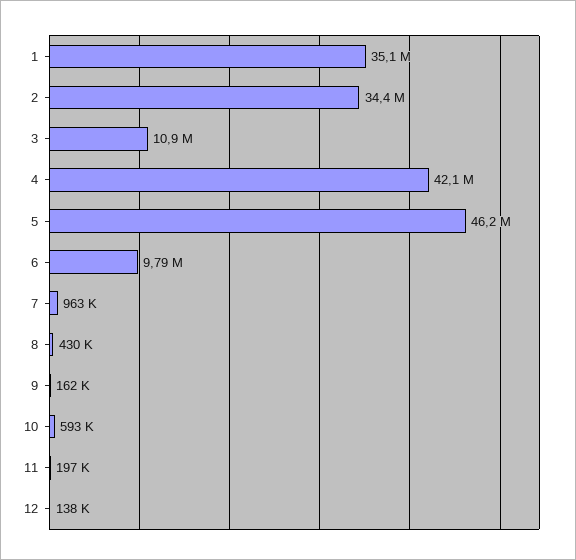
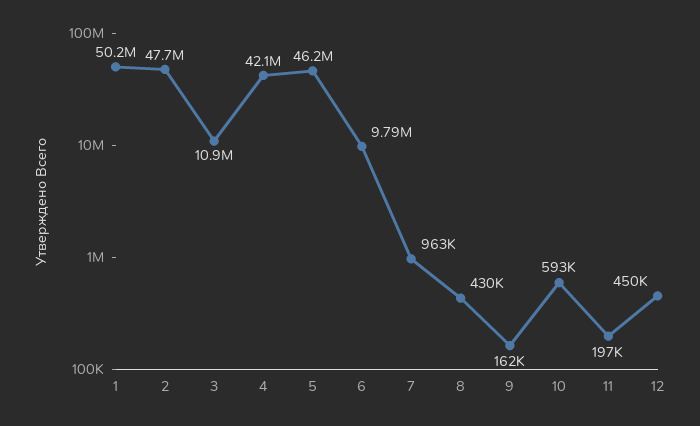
1: 35100000 -> 50200000
2: 34400000 -> 47700000
12: 138000 -> 450000

